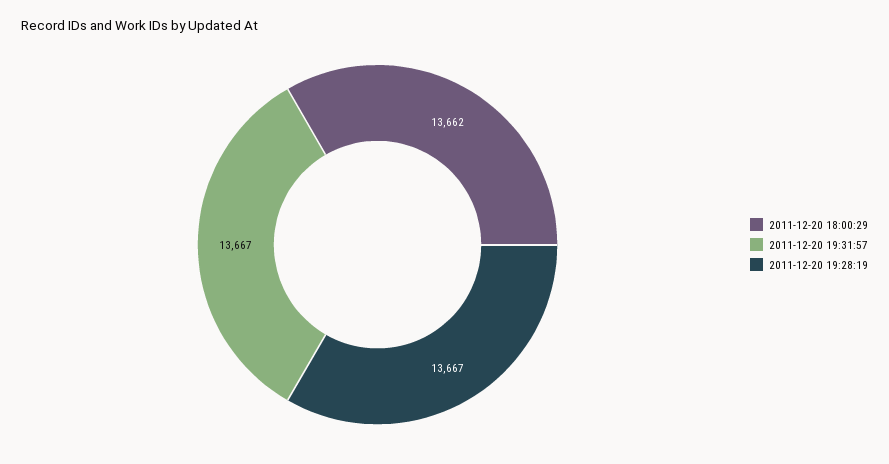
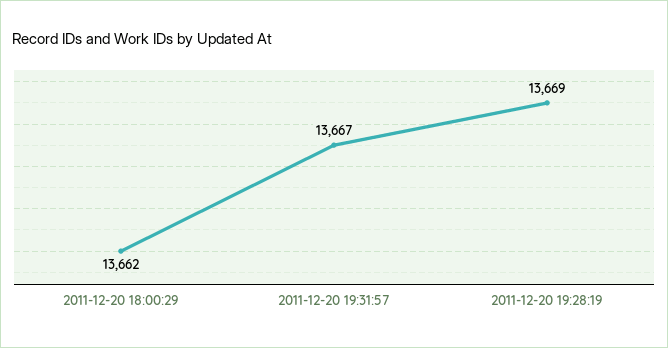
2011-12-20 19:28:19: 13667 -> 13669

